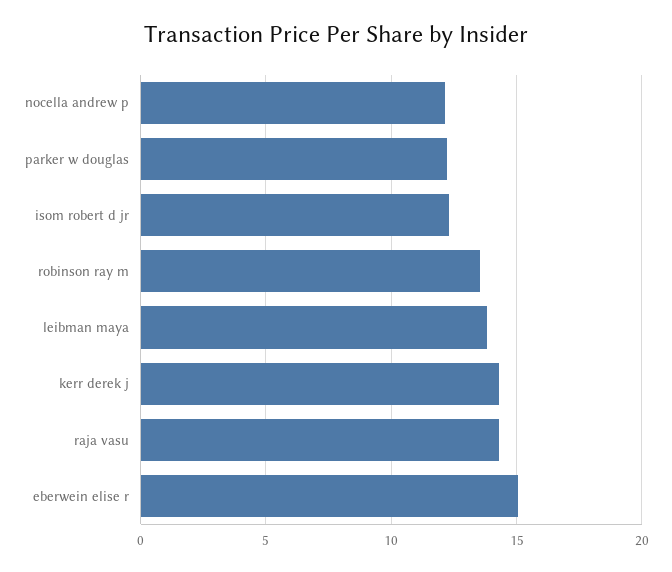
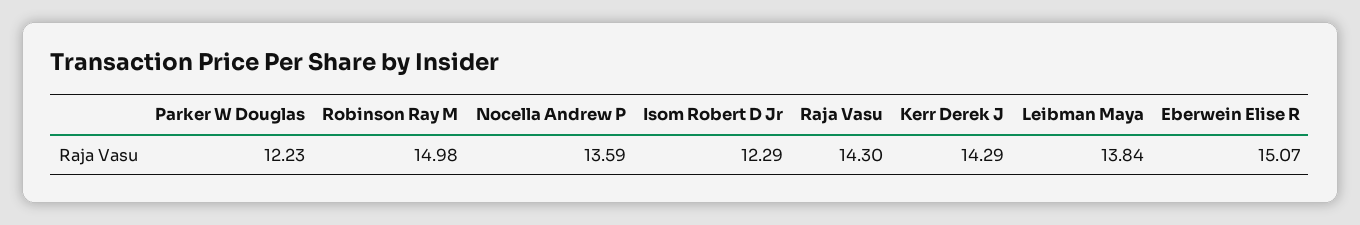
nocella andrew p: 12 -> 13.59
robinson ray m: 13.5 -> 14.98

